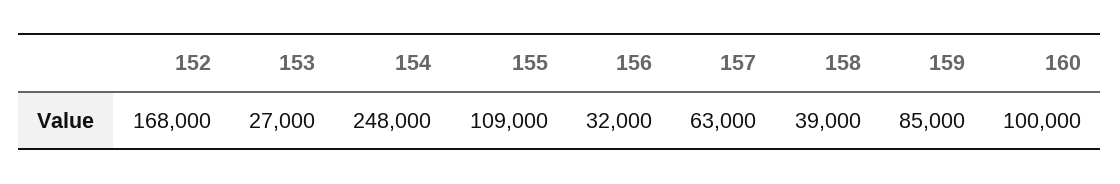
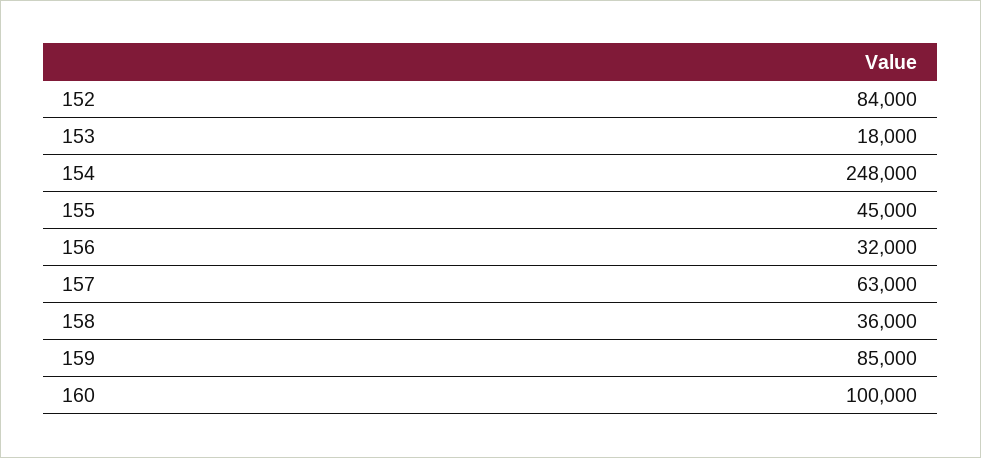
152: 168000 -> 84000
153: 27000 -> 18000
155: 109000 -> 45000
158: 39000 -> 36000

